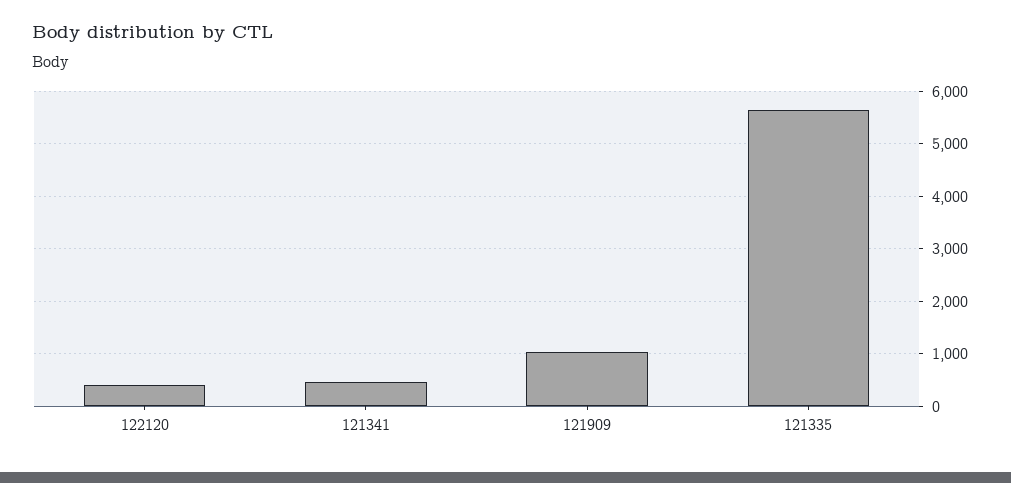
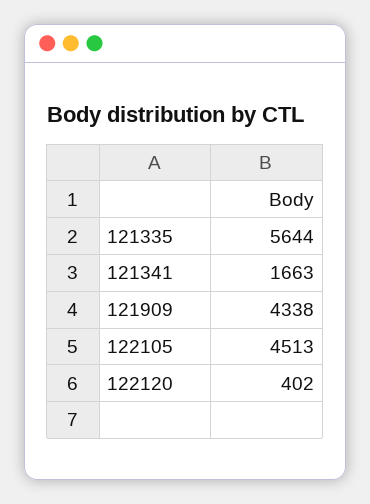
121341: 400 -> 1663
121909: 1000 -> 4338
122105: none -> 4513

